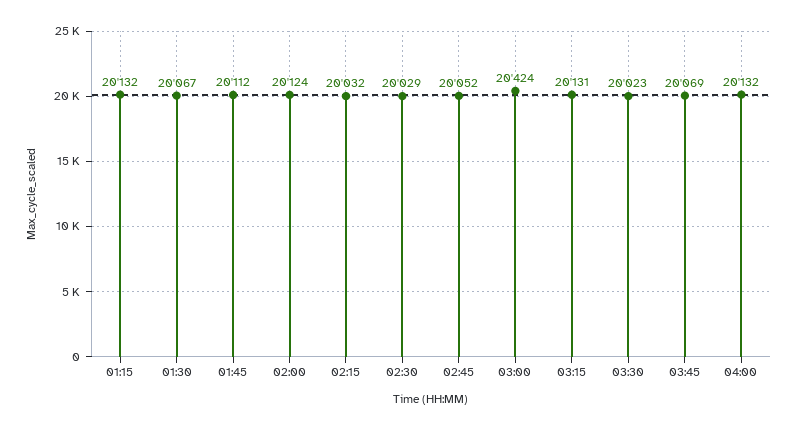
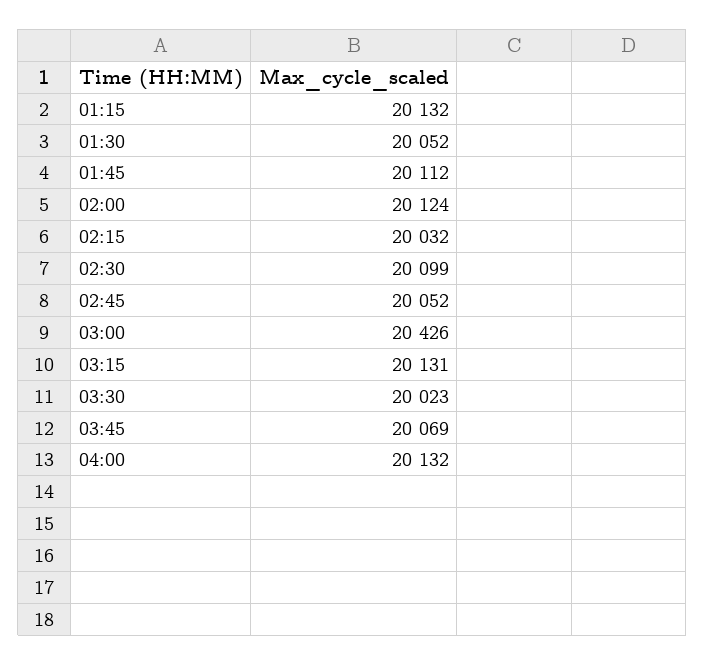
01:30: 20067 -> 20052
02:30: 20029 -> 20099
03:00: 20424 -> 20426

